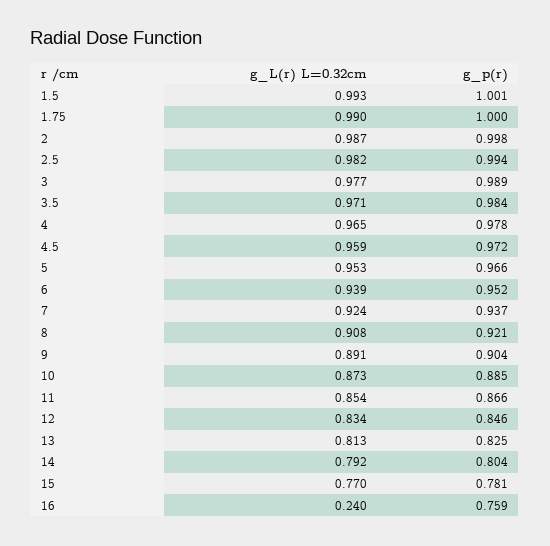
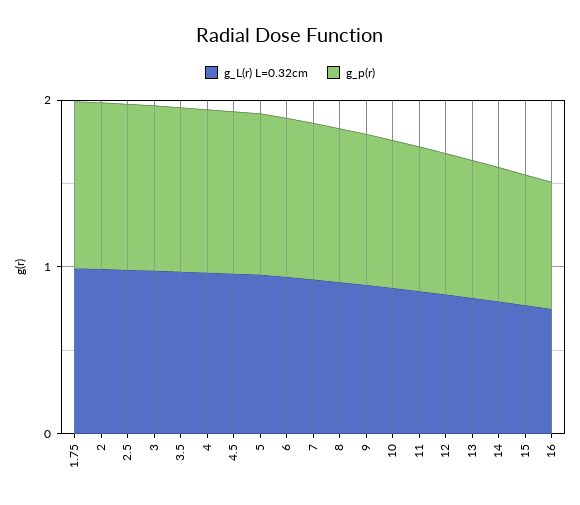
g_L(r) L=0.32cm, 1.5: 0.993 -> none
g_p(r), 1.5: 1.001 -> none
g_L(r) L=0.32cm, 16: 0.24 -> 0.8

